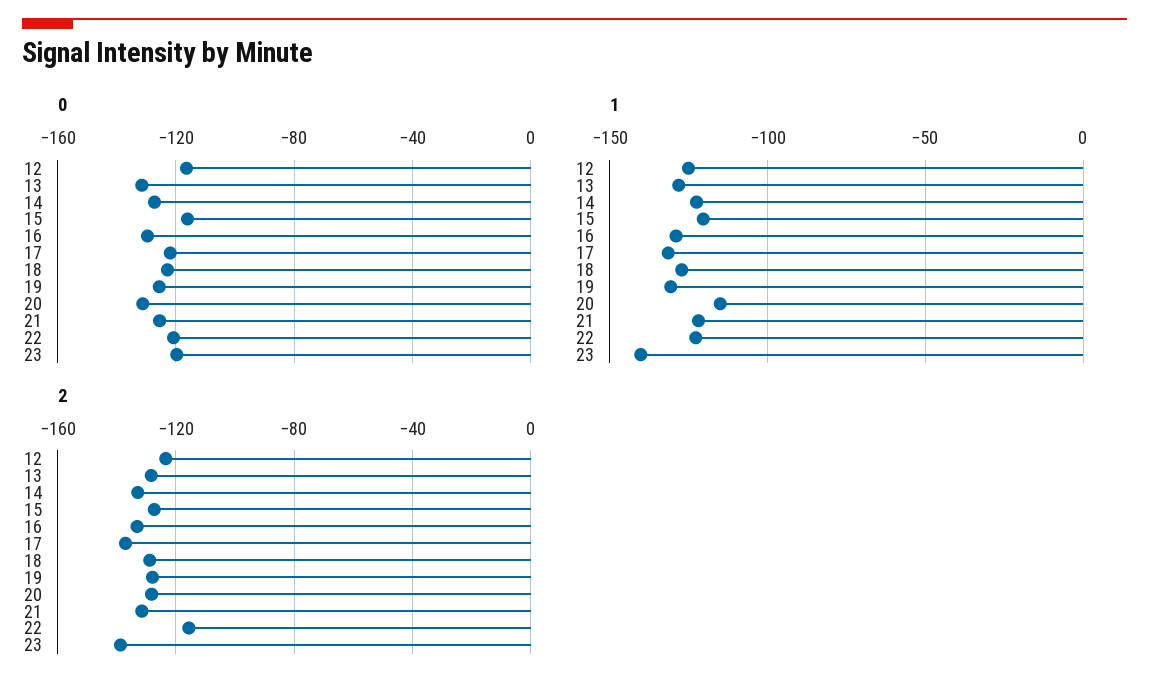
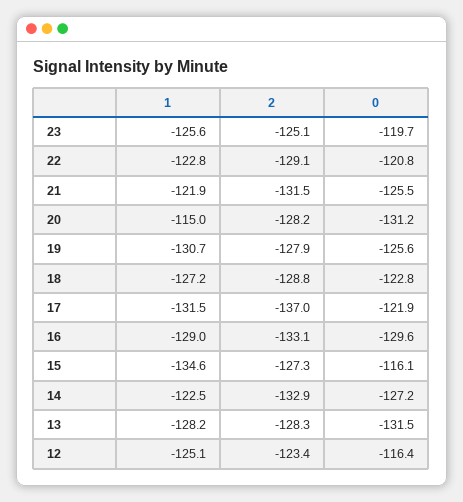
1, 15: -120 -> -134.6
1, 23: -140 -> -125.6
2, 22: -115 -> -129.1
2, 23: -140 -> -125.1

